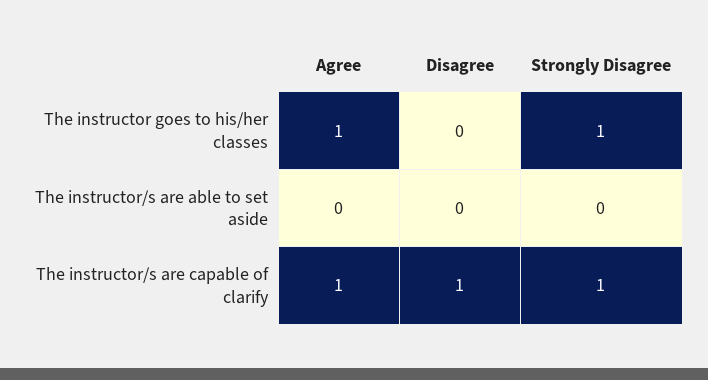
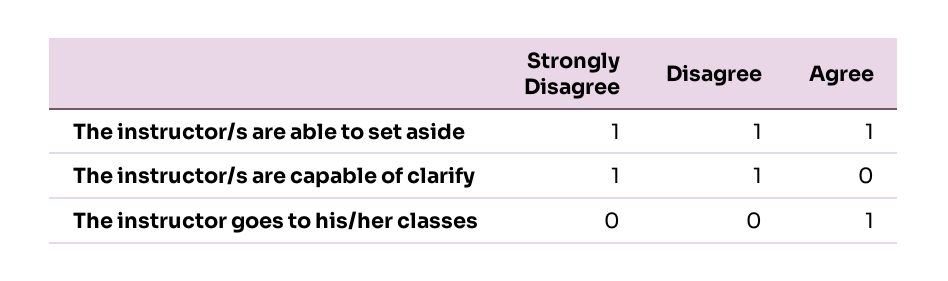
Strongly Disagree, The instructor goes to his/her classes: 1 -> 0
Agree, The instructor/s are able to set aside: 0 -> 1
Disagree, The instructor/s are able to set aside: 0 -> 1
Strongly Disagree, The instructor/s are able to set aside: 0 -> 1
Agree, The instructor/s are capable of clarify: 1 -> 0

